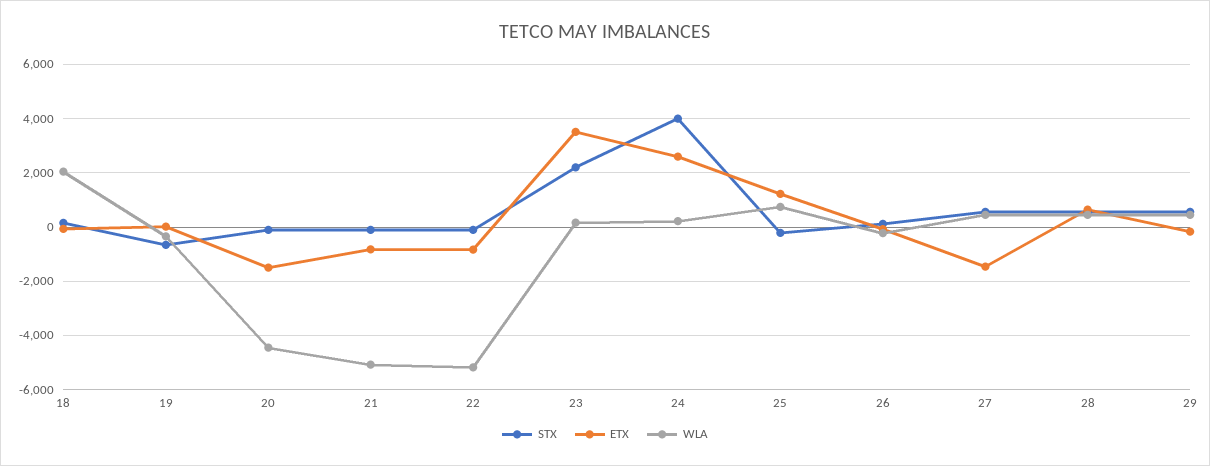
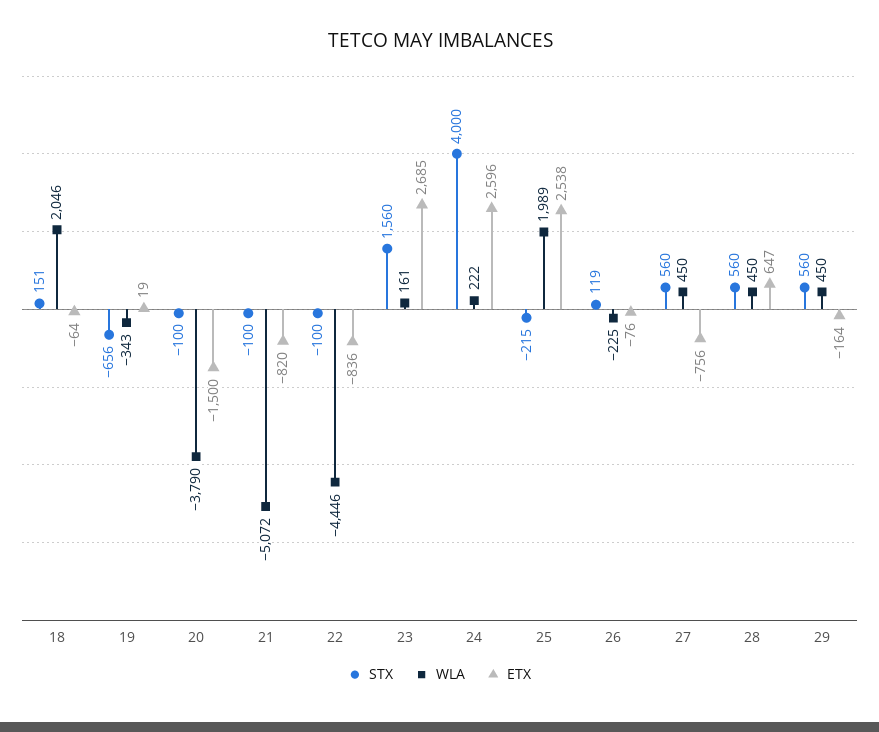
WLA, 20: -4500 -> -3790
WLA, 22: -5250 -> -4446
STX, 23: 2250 -> 1560
ETX, 23: 3500 -> 2685
ETX, 25: 1250 -> 2538
WLA, 25: 750 -> 1989
ETX, 27: -1500 -> -756

